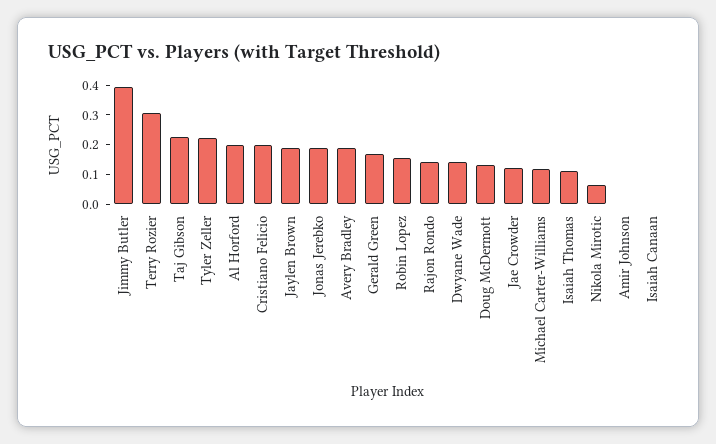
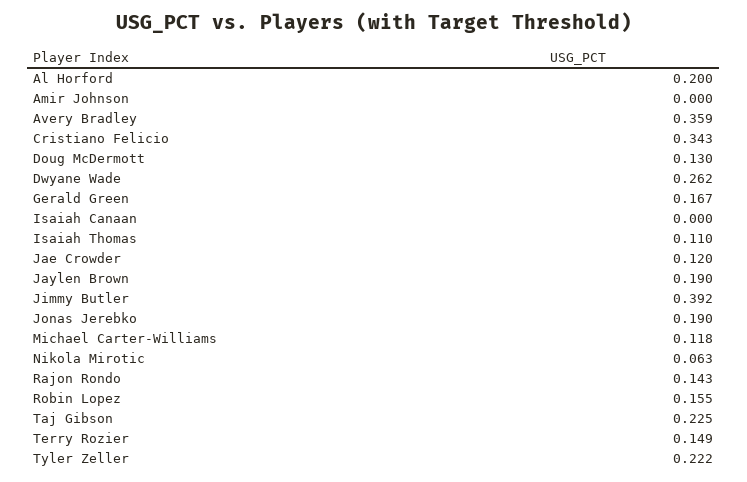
Terry Rozier: 0.3 -> 0.149
Cristiano Felicio: 0.2 -> 0.343
Avery Bradley: 0.2 -> 0.359
Dwyane Wade: 0.15 -> 0.262

